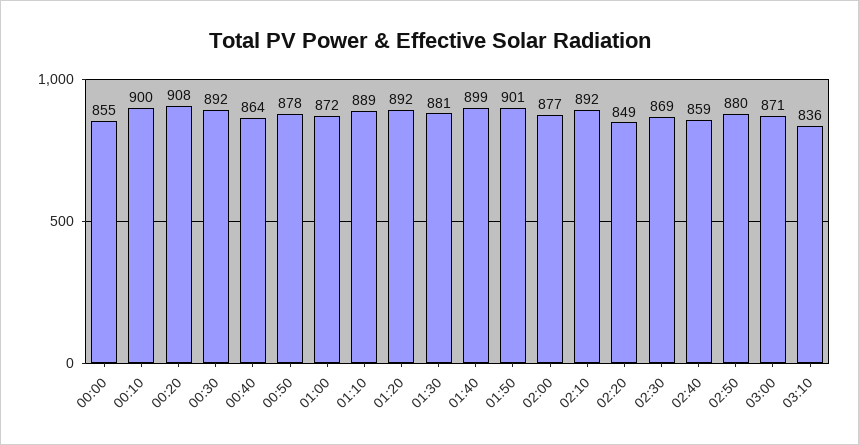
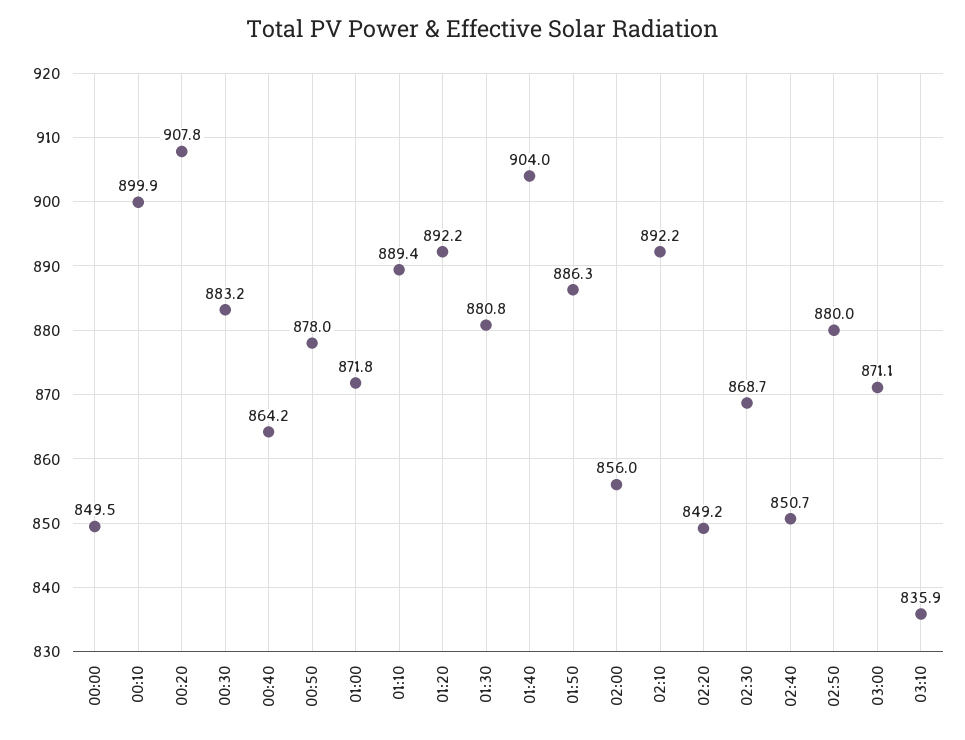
00:00: 855 -> 849.5
00:30: 892 -> 883.2
01:40: 899 -> 904
01:50: 901 -> 886.3
02:00: 877 -> 856
02:40: 859 -> 850.7

